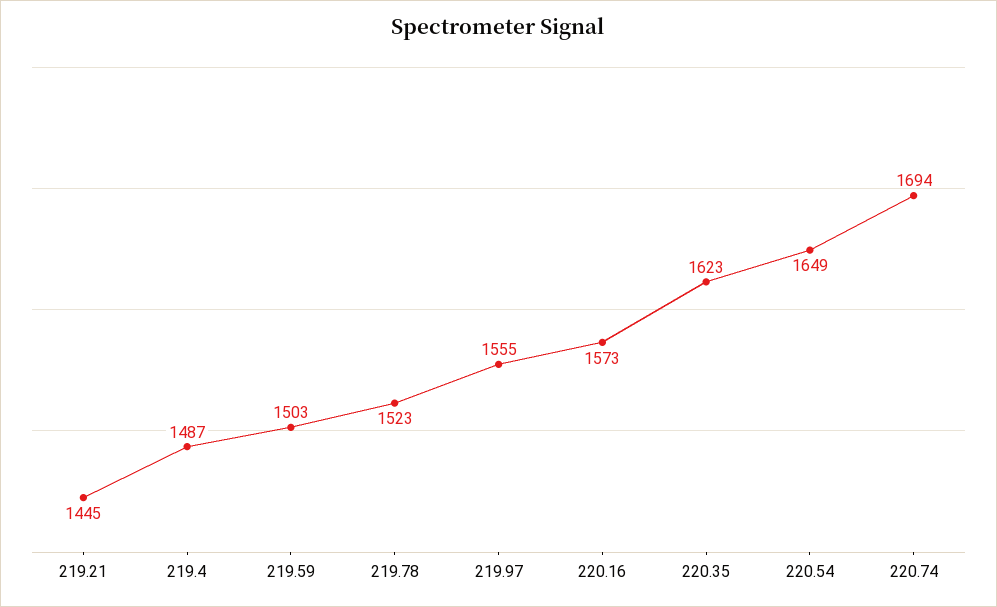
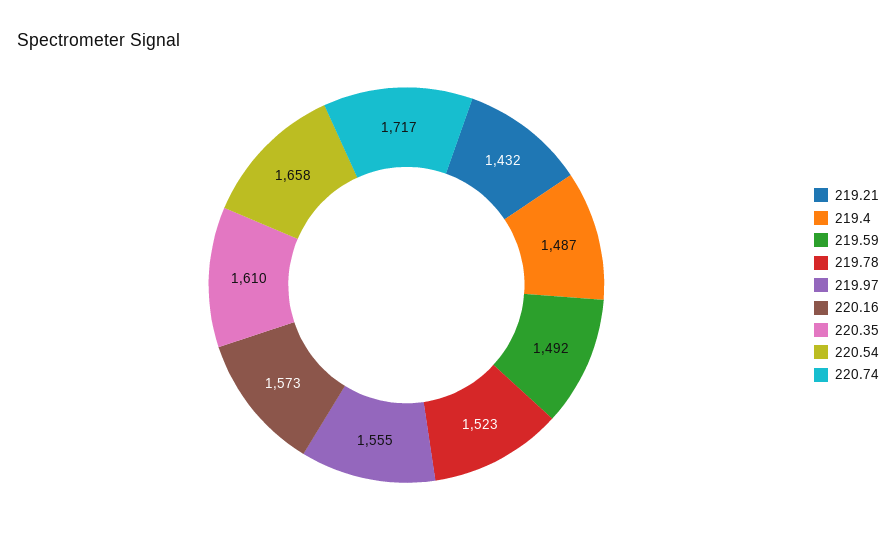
219.21: 1445 -> 1432
219.59: 1503 -> 1492
220.35: 1623 -> 1610
220.54: 1649 -> 1658
220.74: 1694 -> 1717

